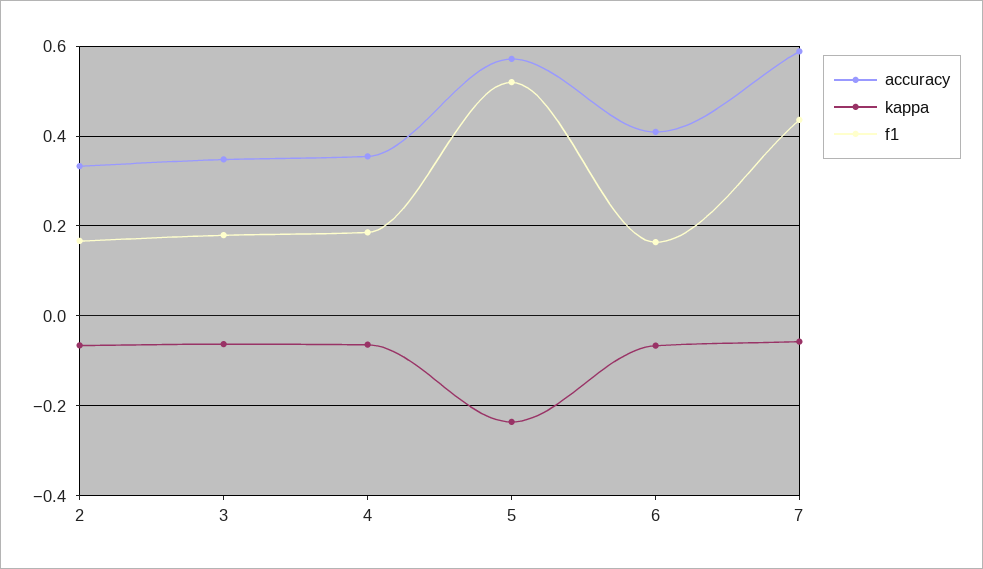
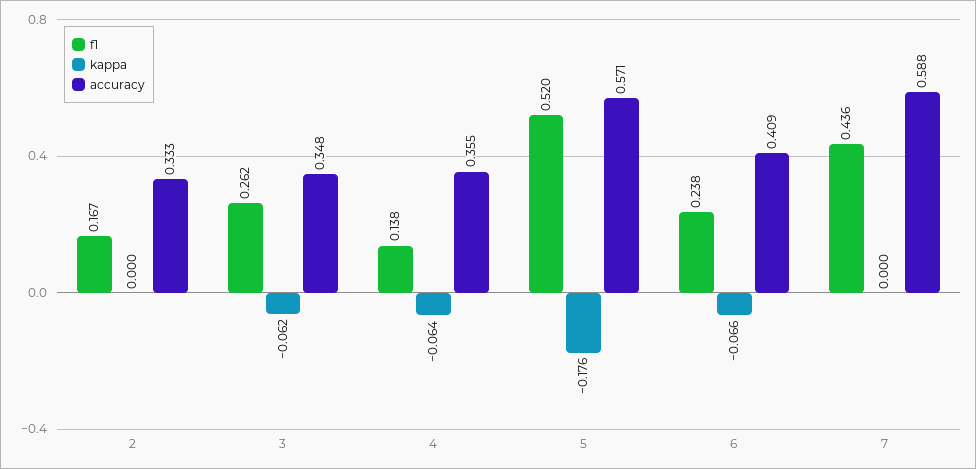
kappa, 2: -0.06 -> 0
f1, 3: 0.18 -> 0.262
f1, 4: 0.18 -> 0.138
kappa, 5: -0.24 -> -0.176
f1, 6: 0.16 -> 0.238
kappa, 7: -0.06 -> 0

